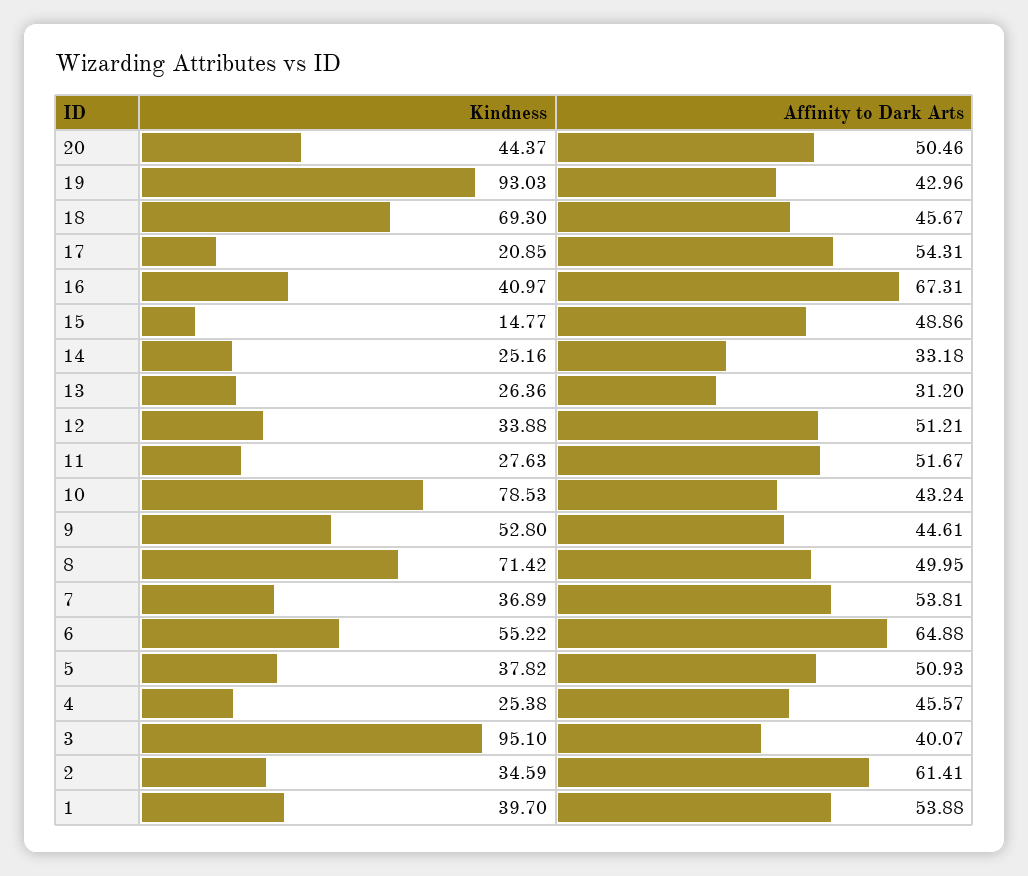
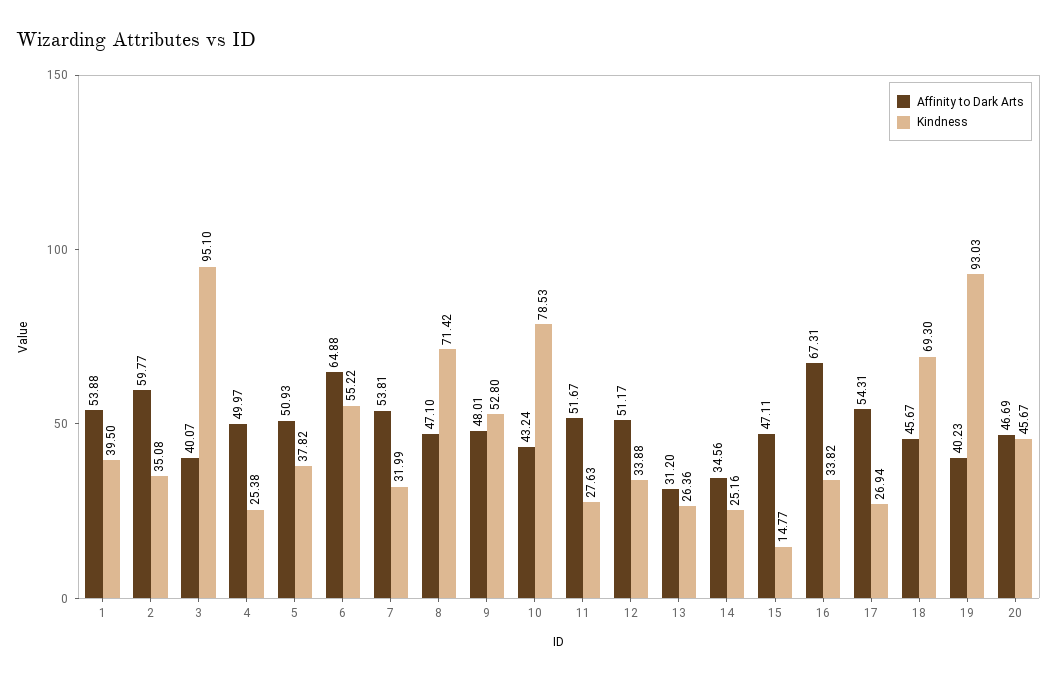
Kindness, 20: 44.37 -> 45.67
Affinity to Dark Arts, 20: 50.46 -> 46.69
Affinity to Dark Arts, 19: 42.96 -> 40.23
Kindness, 17: 20.85 -> 26.94
Kindness, 16: 40.97 -> 33.82
Affinity to Dark Arts, 15: 48.86 -> 47.11
Affinity to Dark Arts, 14: 33.18 -> 34.56
Affinity to Dark Arts, 12: 51.21 -> 51.17
Affinity to Dark Arts, 9: 44.61 -> 48.01
Affinity to Dark Arts, 8: 49.95 -> 47.1
Kindness, 7: 36.89 -> 31.99
Affinity to Dark Arts, 4: 45.57 -> 49.97
Kindness, 2: 34.59 -> 35.08
Affinity to Dark Arts, 2: 61.41 -> 59.77
Kindness, 1: 39.7 -> 39.5

